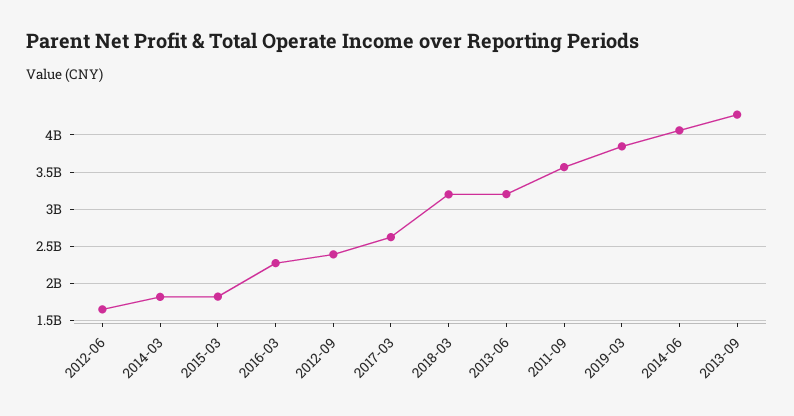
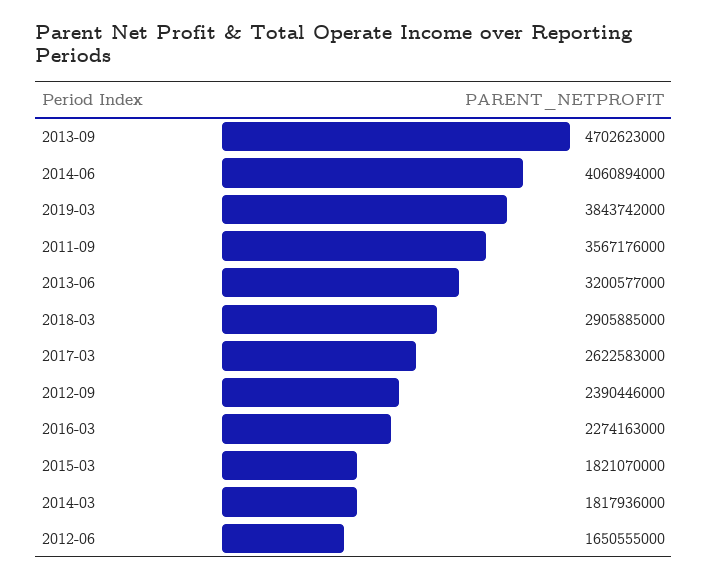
2018-03: 3200000000 -> 2905885000
2013-09: 4300000000 -> 4702623000

